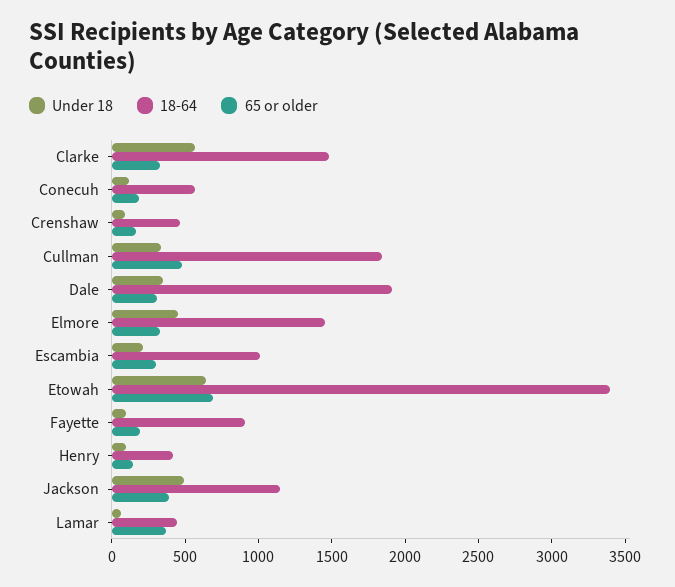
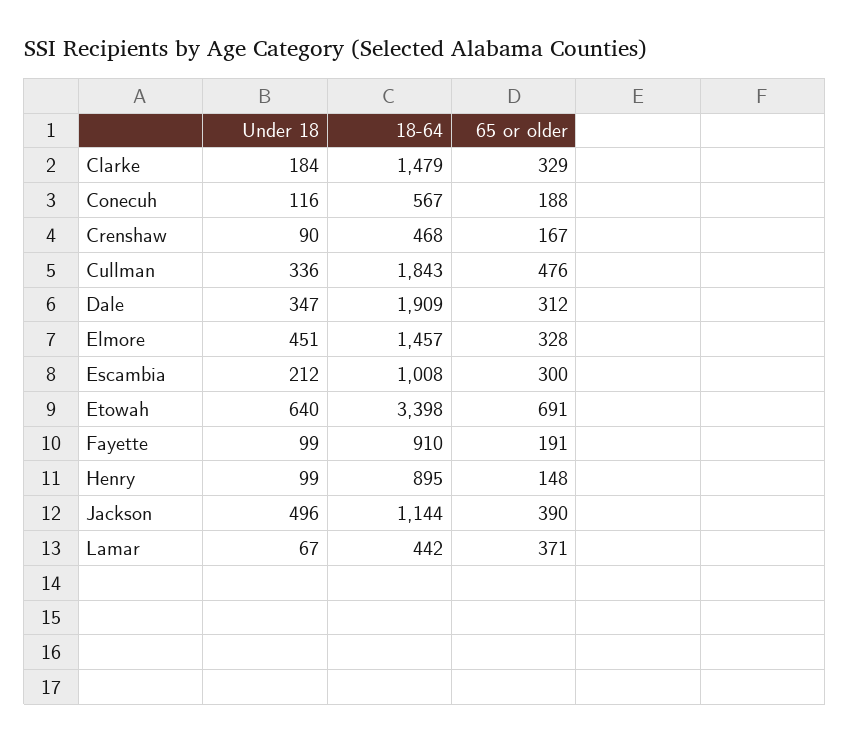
Under 18, Clarke: 600 -> 184
18-64, Henry: 400 -> 895

